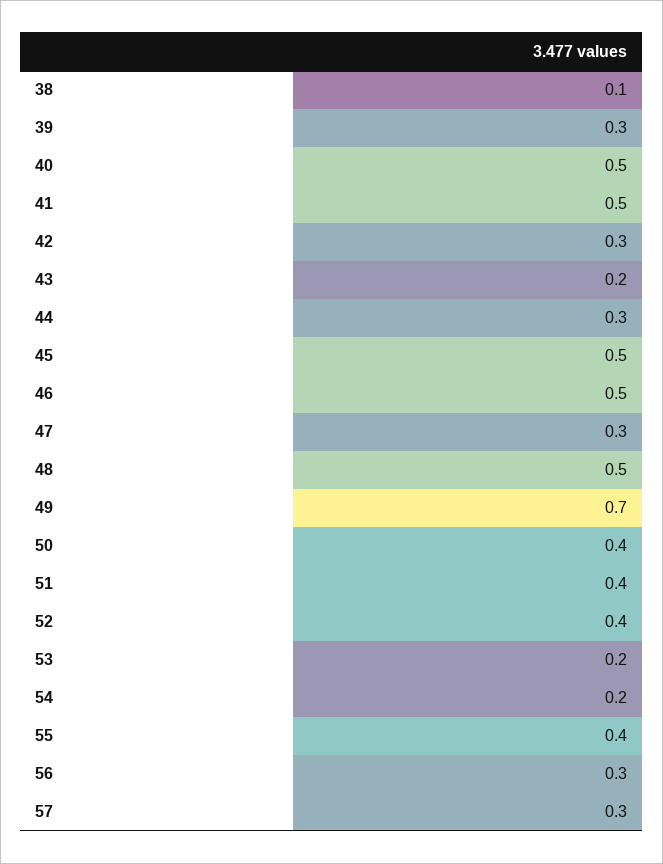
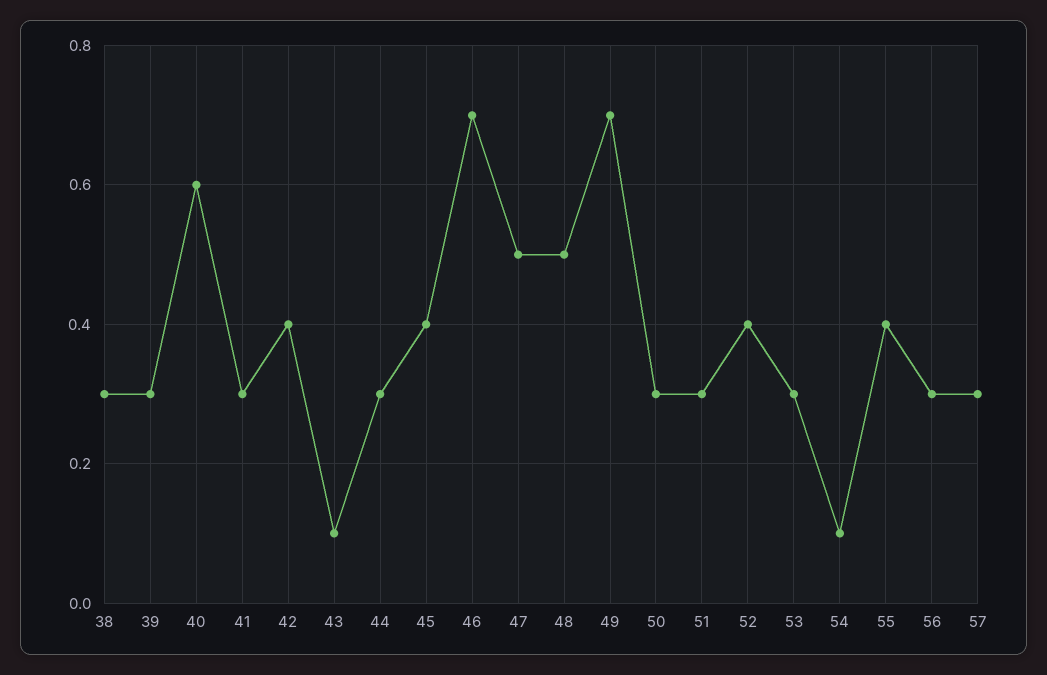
38: 0.1 -> 0.3
40: 0.5 -> 0.6
41: 0.5 -> 0.3
42: 0.3 -> 0.4
43: 0.2 -> 0.1
45: 0.5 -> 0.4
46: 0.5 -> 0.7
47: 0.3 -> 0.5
50: 0.4 -> 0.3
51: 0.4 -> 0.3
53: 0.2 -> 0.3
54: 0.2 -> 0.1

